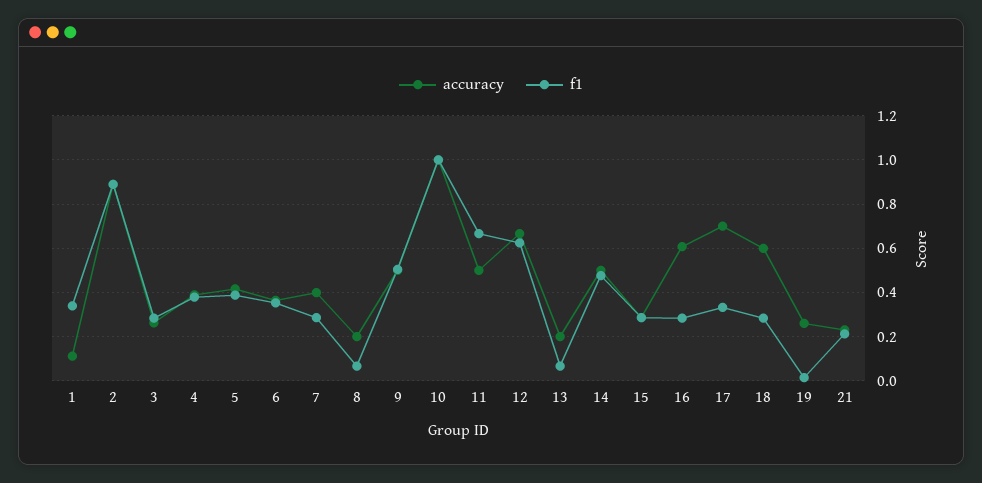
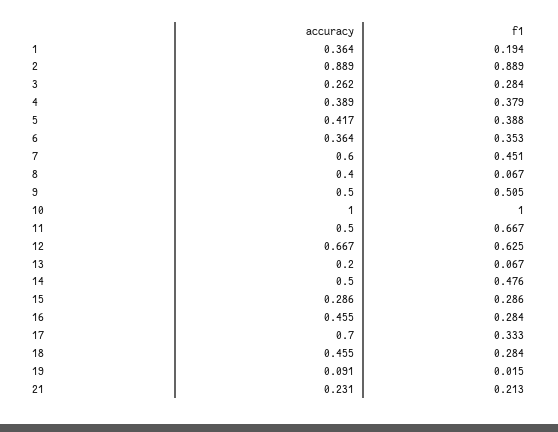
accuracy, 1: 0.1 -> 0.364
f1, 1: 0.35 -> 0.194
accuracy, 7: 0.4 -> 0.6
f1, 7: 0.3 -> 0.451
accuracy, 8: 0.2 -> 0.4
accuracy, 16: 0.6 -> 0.455
accuracy, 18: 0.6 -> 0.455
accuracy, 19: 0.25 -> 0.091

